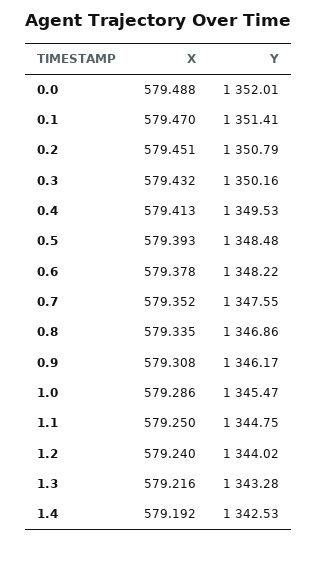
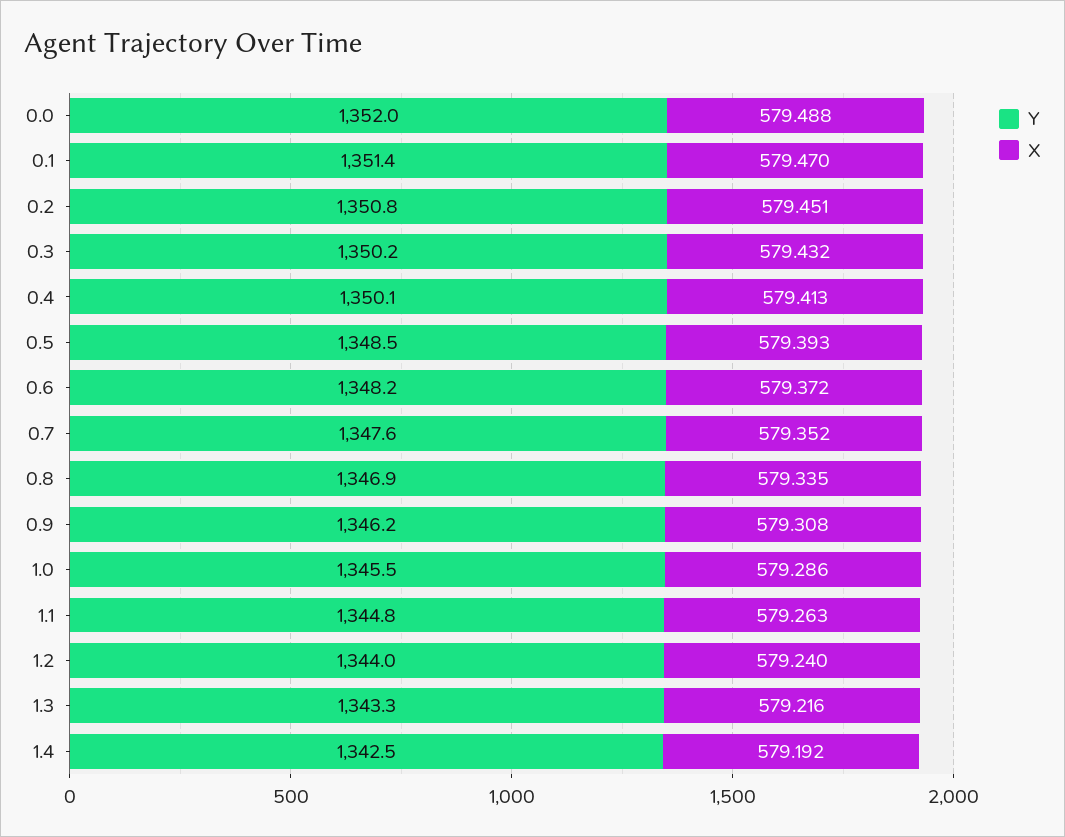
Y, 0.4: 1349.53 -> 1350.1
X, 0.6: 579.378 -> 579.372
X, 1.1: 579.25 -> 579.263

